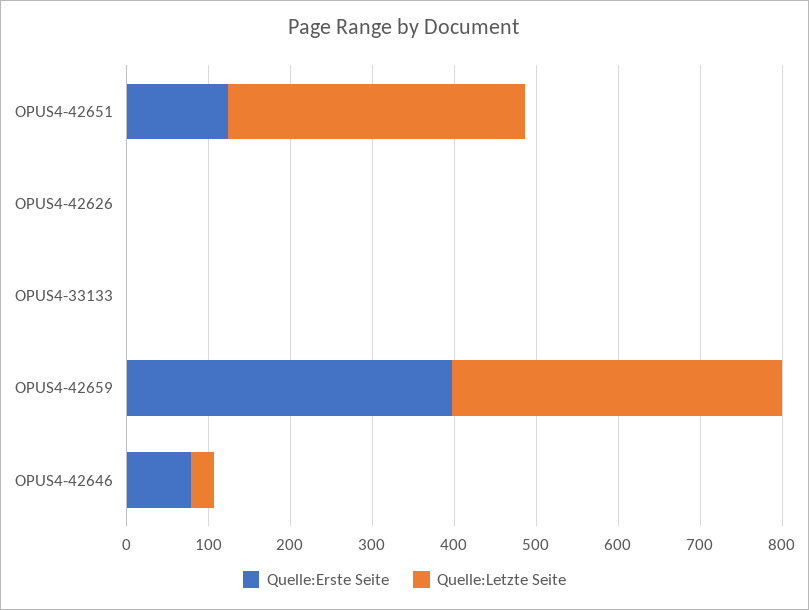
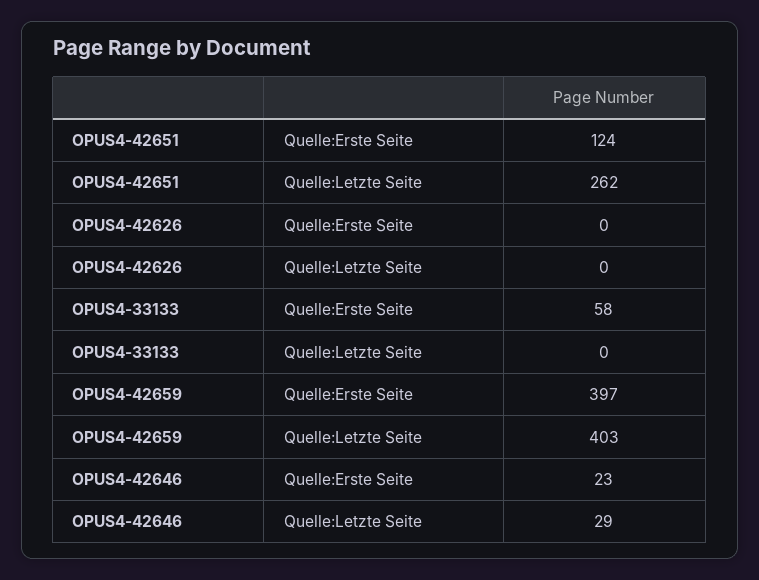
Quelle:Letzte Seite, OPUS4-42651: 360 -> 262
Quelle:Erste Seite, OPUS4-33133: 0 -> 58
Quelle:Erste Seite, OPUS4-42646: 80 -> 23

